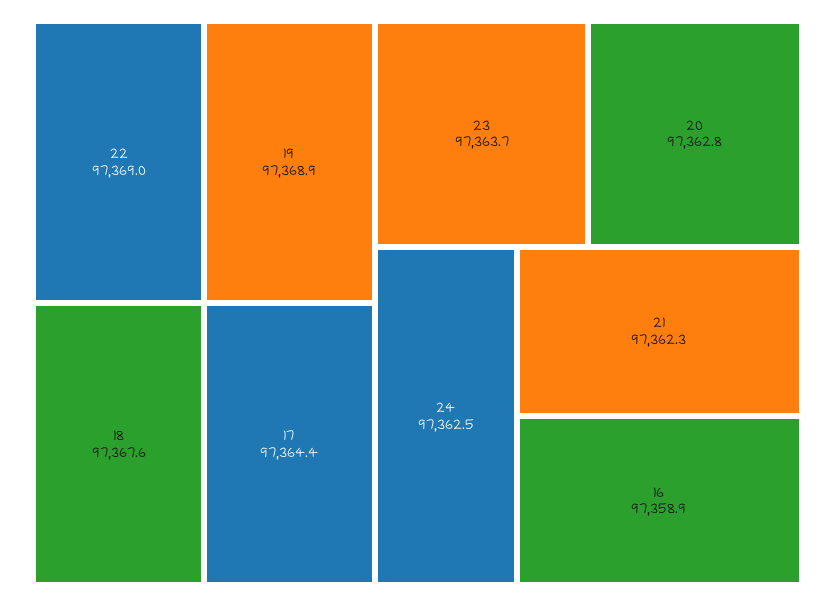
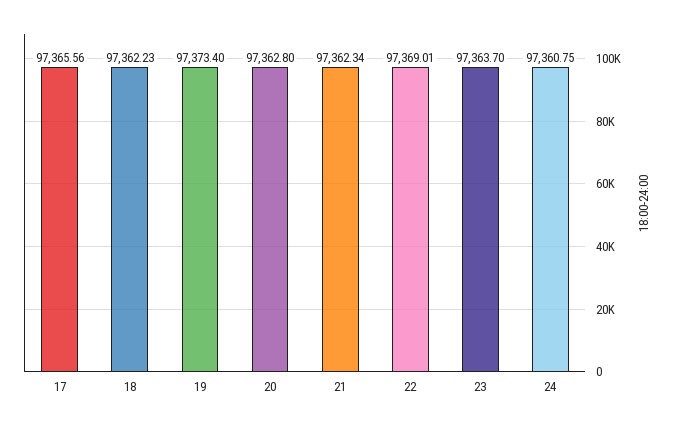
19: 97368.9 -> 97373.4
18: 97367.6 -> 97362.23
17: 97364.4 -> 97365.56
24: 97362.5 -> 97360.75
16: 97358.9 -> none

